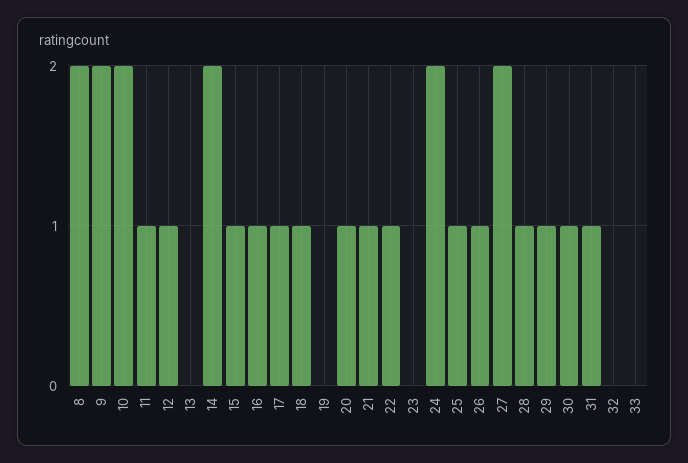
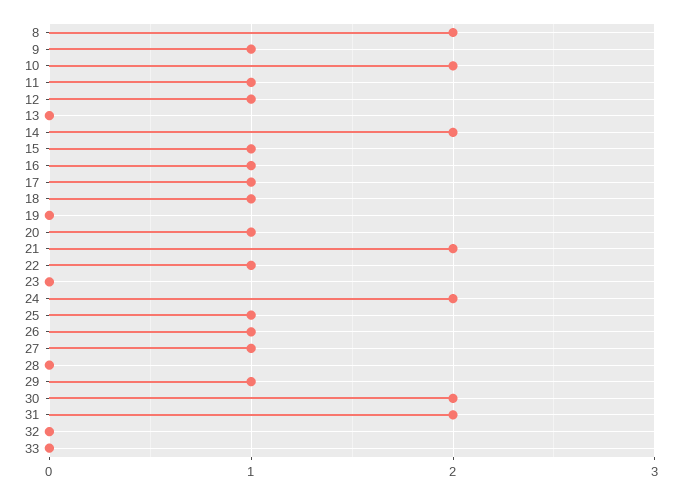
9: 2 -> 1
21: 1 -> 2
27: 2 -> 1
28: 1 -> 0
30: 1 -> 2
31: 1 -> 2

